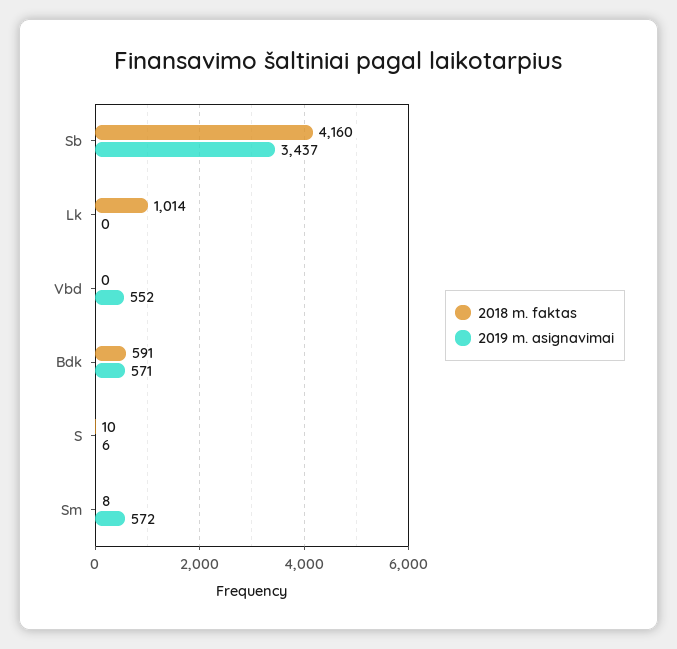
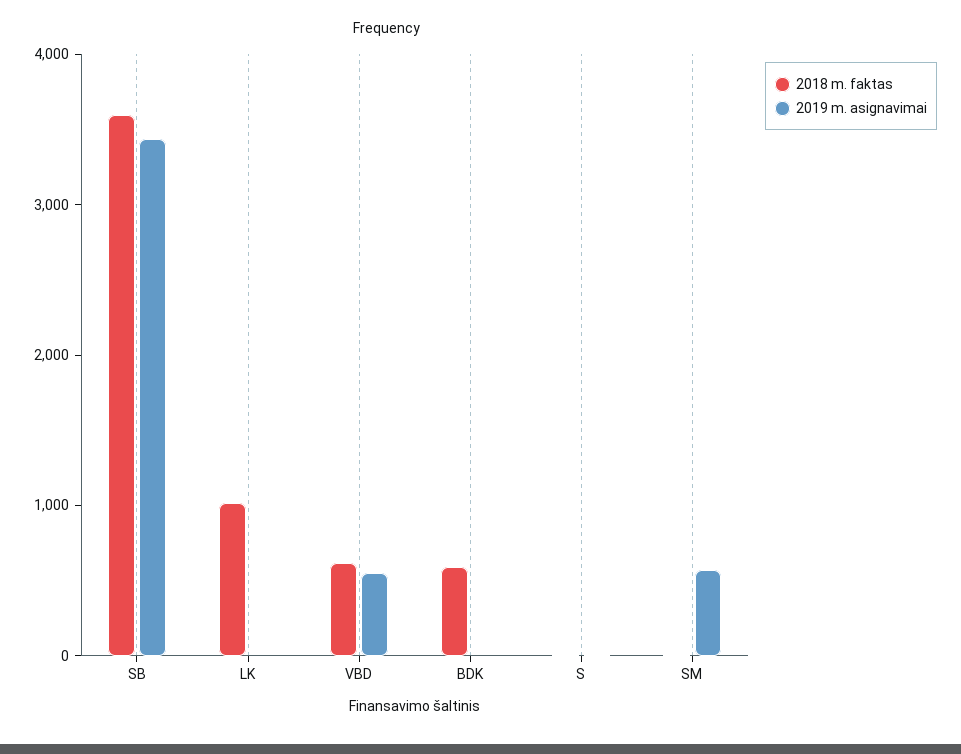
2018 m. faktas, Sb: 4160 -> 3600
2018 m. faktas, Vbd: 0 -> 600
2019 m. asignavimai, Bdk: 571 -> 0

